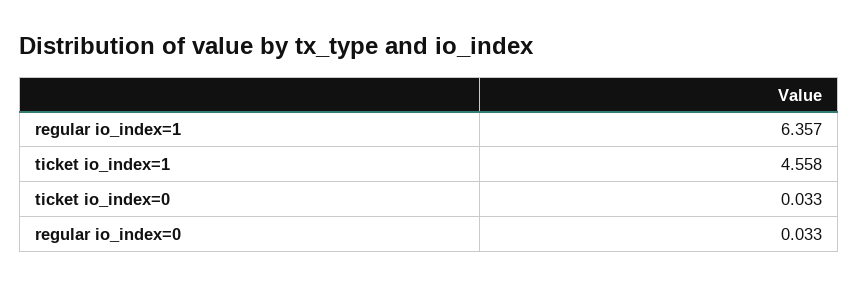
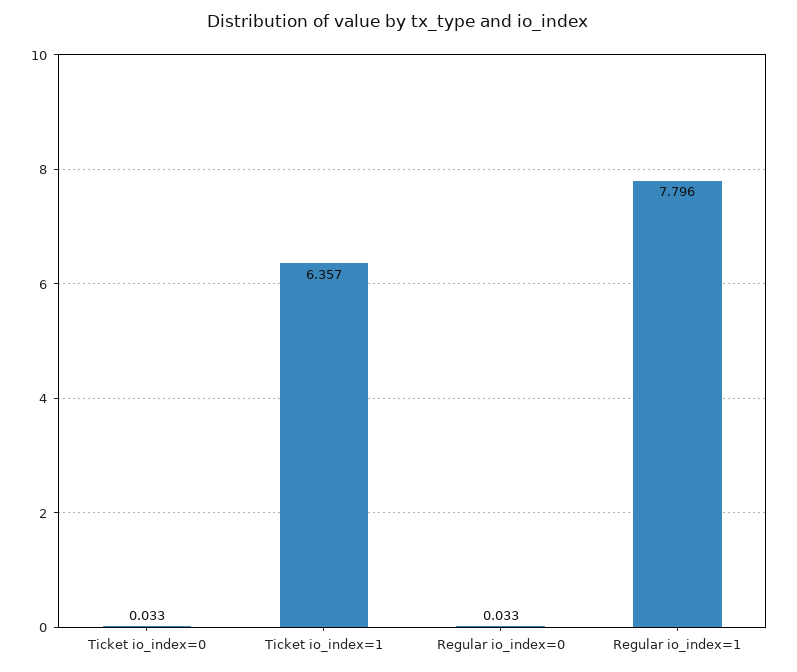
regular io_index=1: 6.357 -> 7.796
ticket io_index=1: 4.558 -> 6.357

